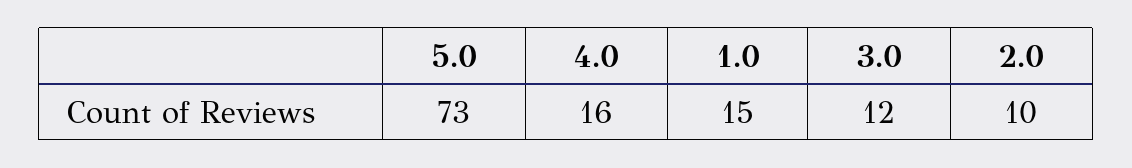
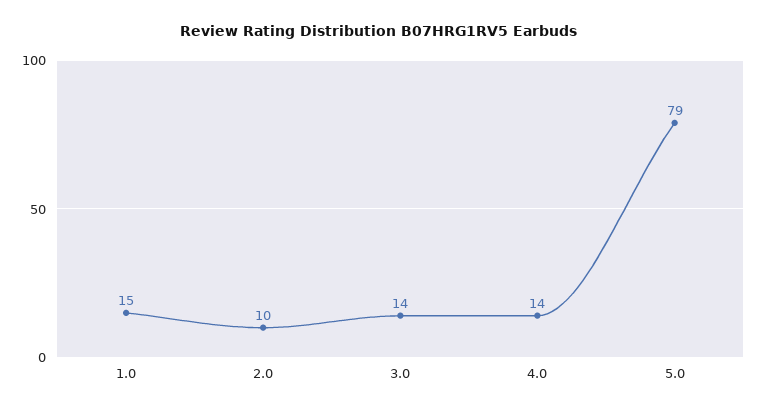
5.0: 73 -> 79
4.0: 16 -> 14
3.0: 12 -> 14

